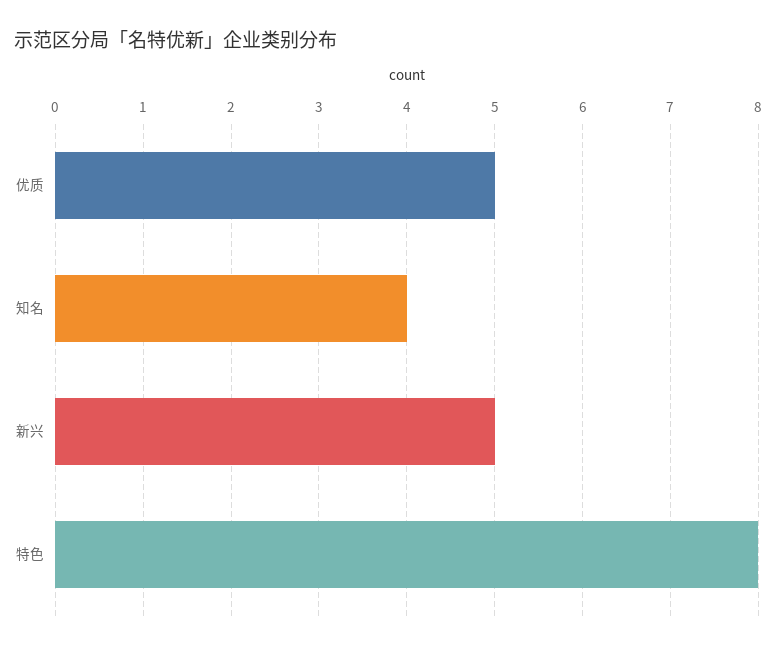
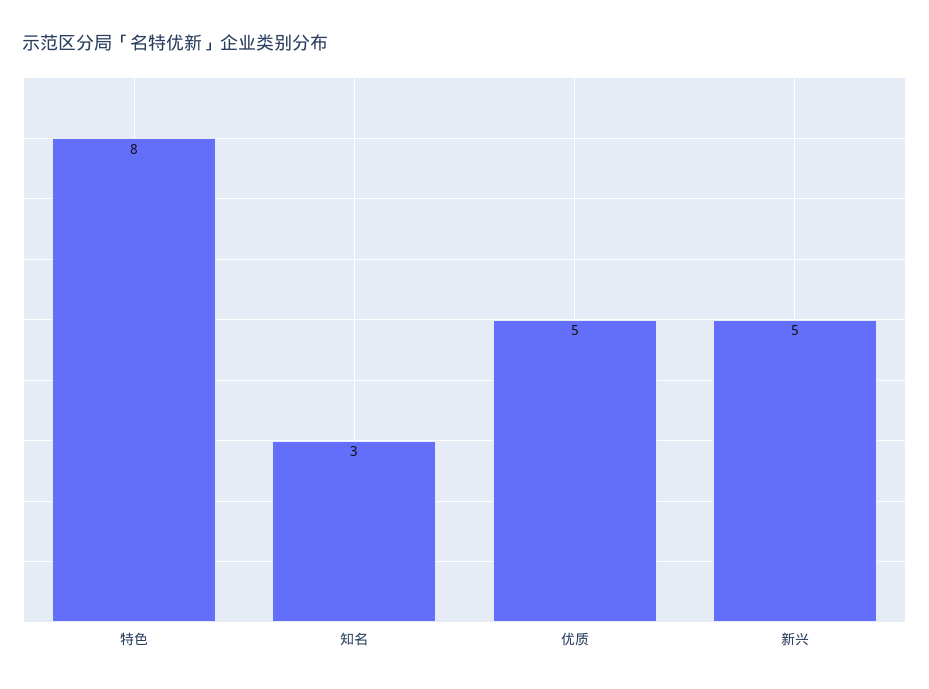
知名: 4 -> 3

